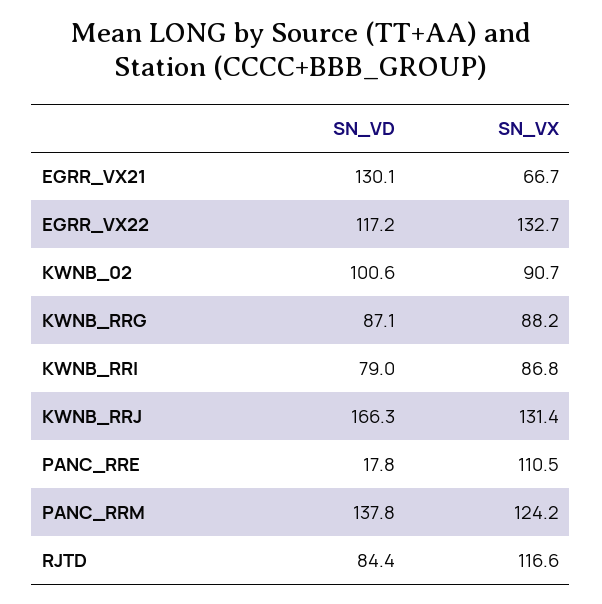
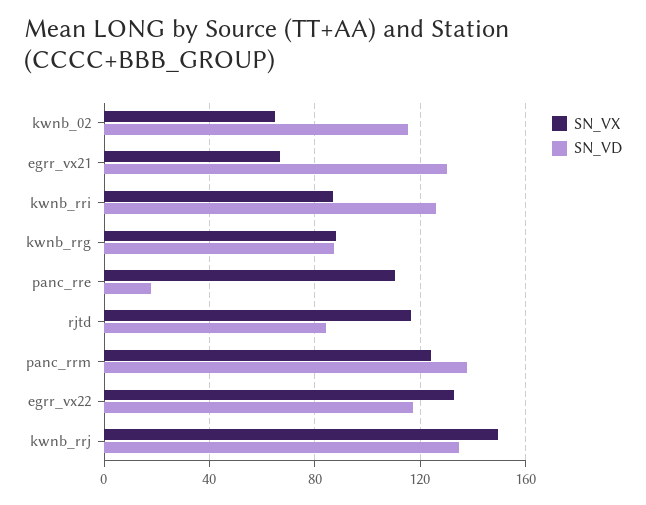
SN_VD, KWNB_02: 100.6 -> 115
SN_VX, KWNB_02: 90.7 -> 65
SN_VD, KWNB_RRI: 79 -> 125
SN_VD, KWNB_RRJ: 166.3 -> 135
SN_VX, KWNB_RRJ: 131.4 -> 150

